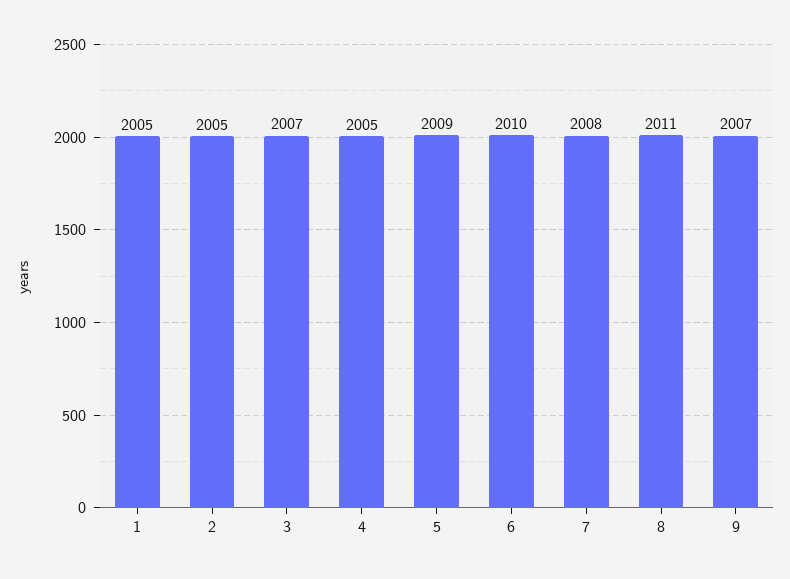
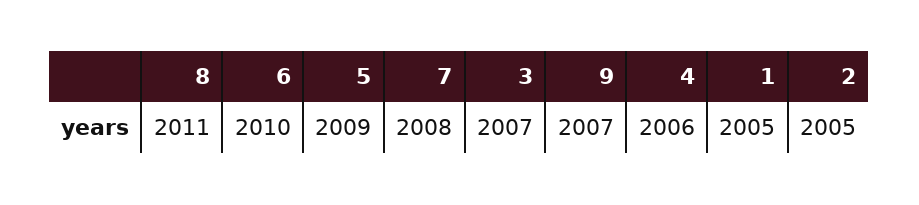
4: 2005 -> 2006

